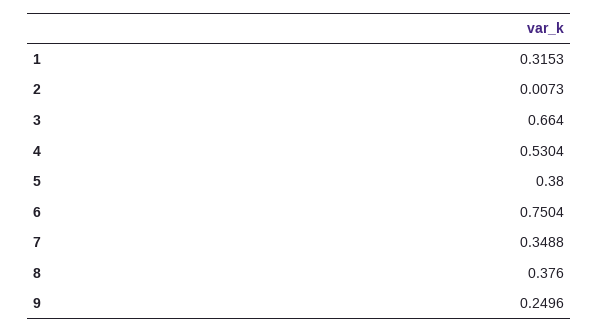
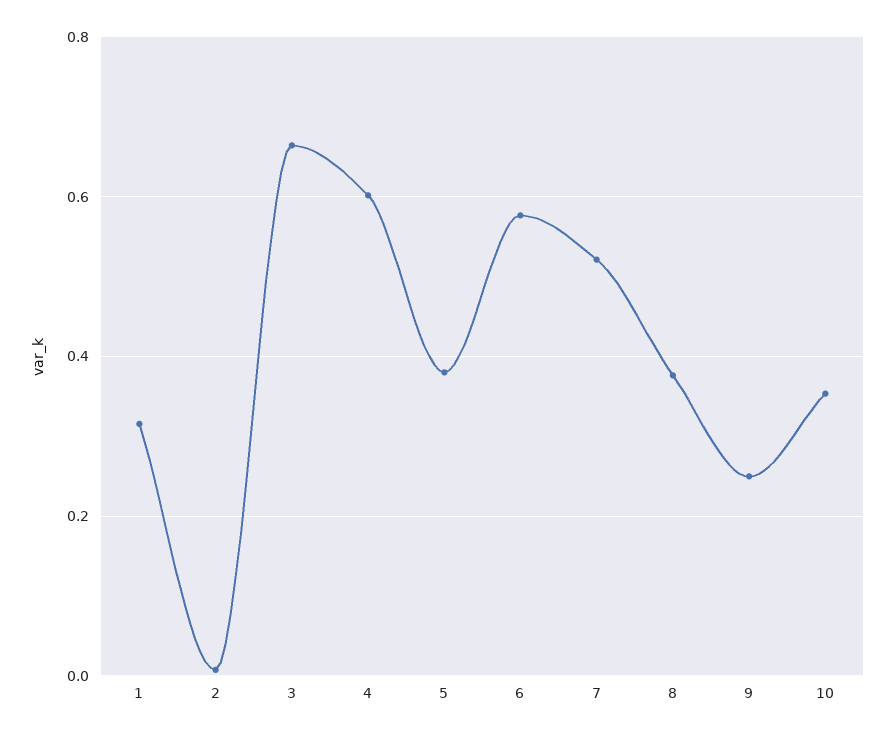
4: 0.5304 -> 0.6
6: 0.7504 -> 0.58
7: 0.3488 -> 0.52
10: none -> 0.36

